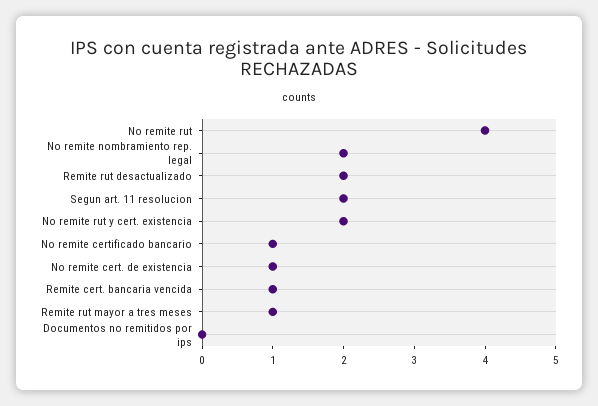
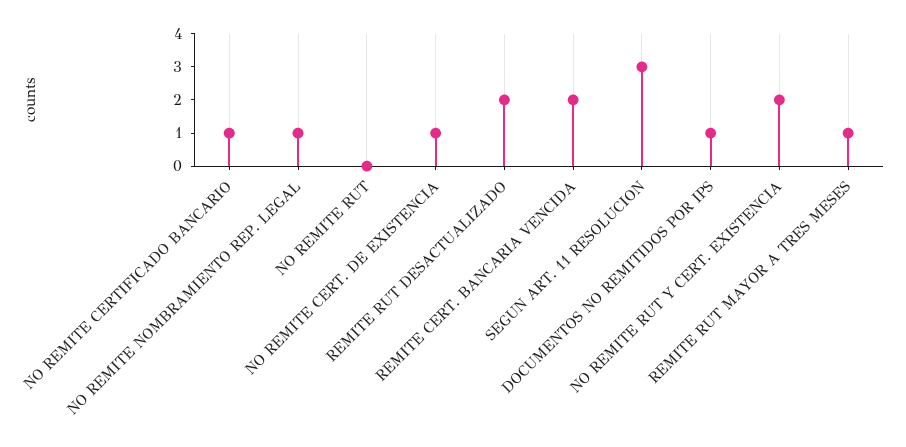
No remite rut: 4 -> 0
No remite nombramiento rep. legal: 2 -> 1
Segun art. 11 resolucion: 2 -> 3
Remite cert. bancaria vencida: 1 -> 2
Documentos no remitidos por ips: 0 -> 1

